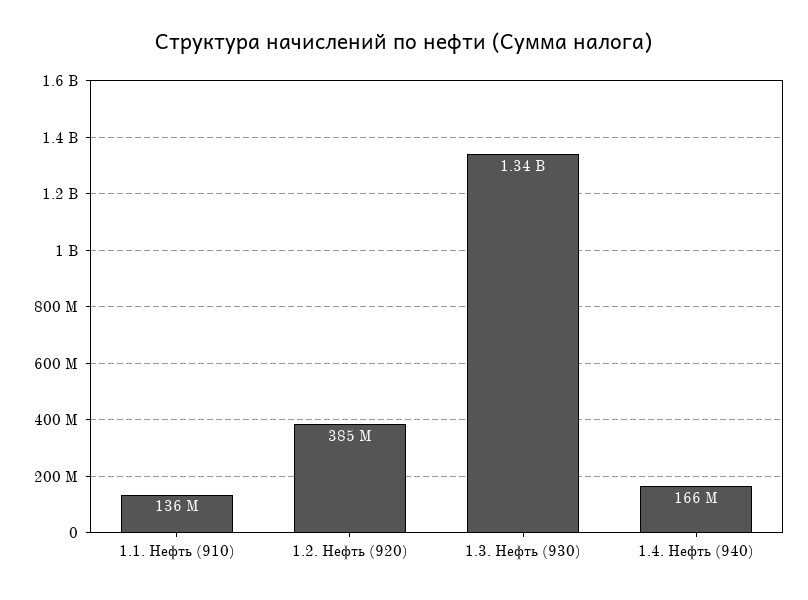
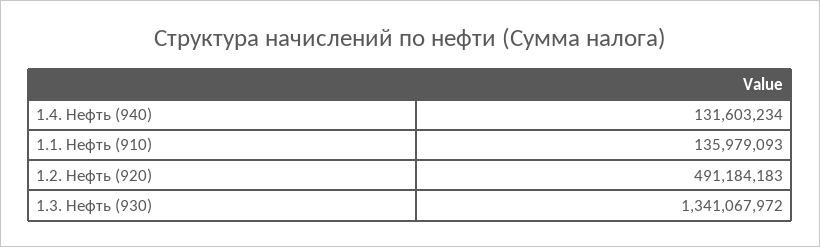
1.2. Нефть (920): 385000000 -> 491184183
1.4. Нефть (940): 166000000 -> 131603234

